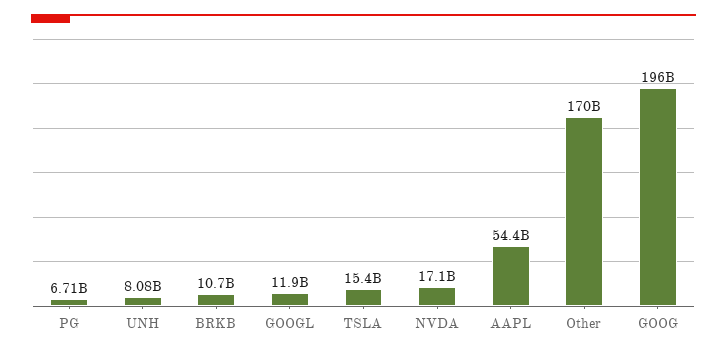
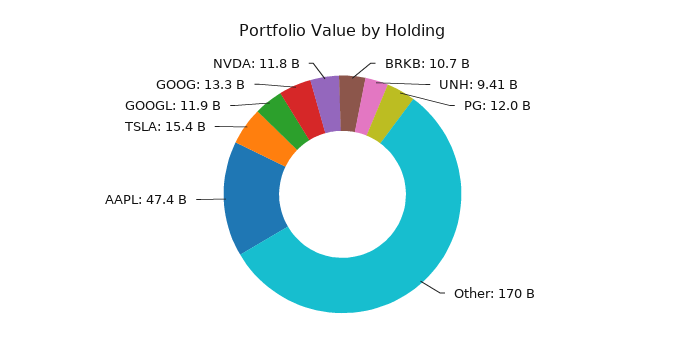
PG: 6710000000 -> 12000000000
UNH: 8080000000 -> 9410000000
NVDA: 17100000000 -> 11800000000
AAPL: 54400000000 -> 47400000000
GOOG: 196000000000 -> 13300000000

